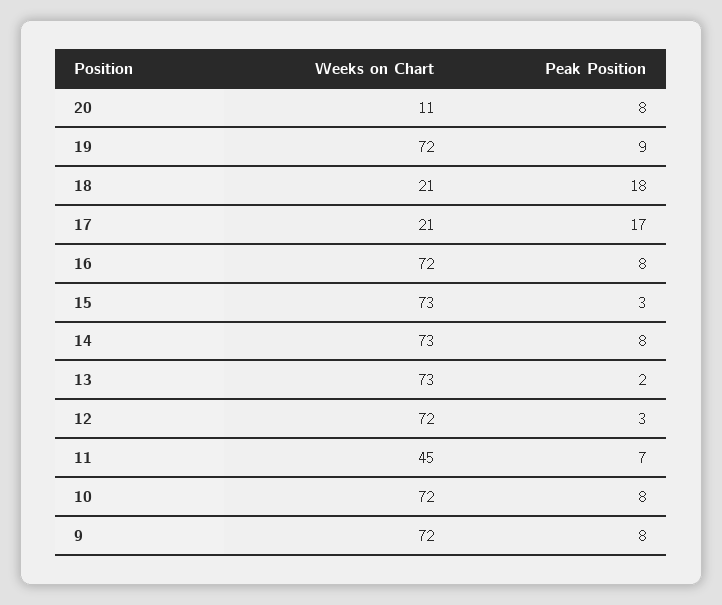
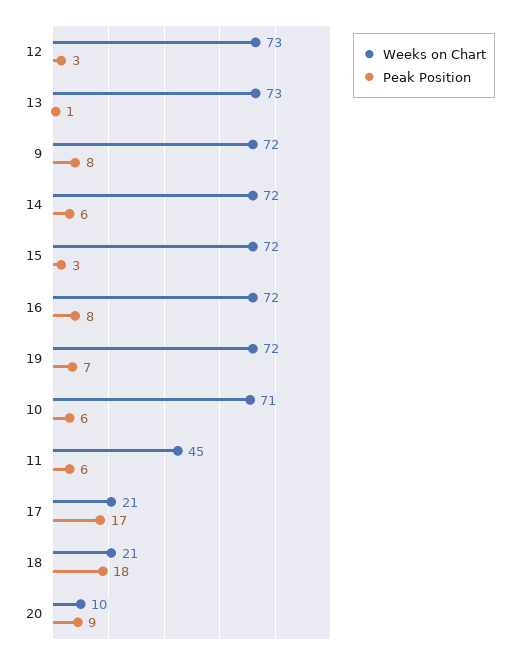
Weeks on Chart, 20: 11 -> 10
Peak Position, 20: 8 -> 9
Peak Position, 19: 9 -> 7
Weeks on Chart, 15: 73 -> 72
Weeks on Chart, 14: 73 -> 72
Peak Position, 14: 8 -> 6
Peak Position, 13: 2 -> 1
Weeks on Chart, 12: 72 -> 73
Peak Position, 11: 7 -> 6
Weeks on Chart, 10: 72 -> 71
Peak Position, 10: 8 -> 6

